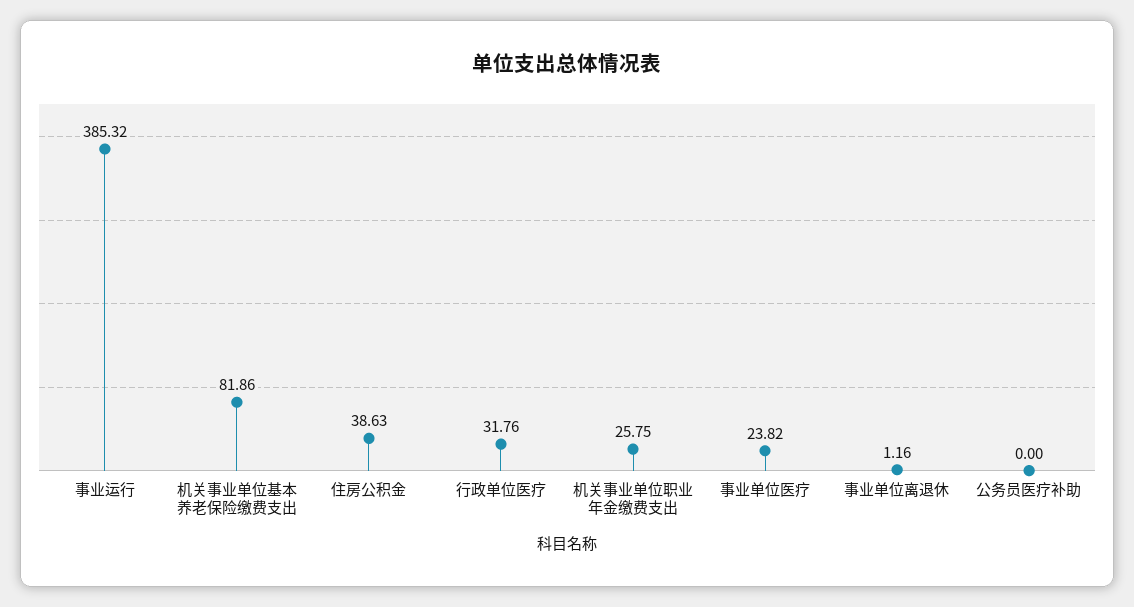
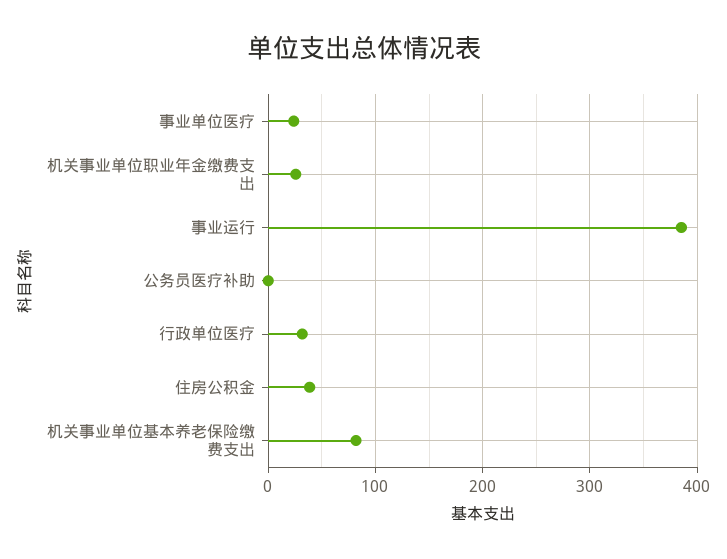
事业单位离退休: 1.16 -> none

